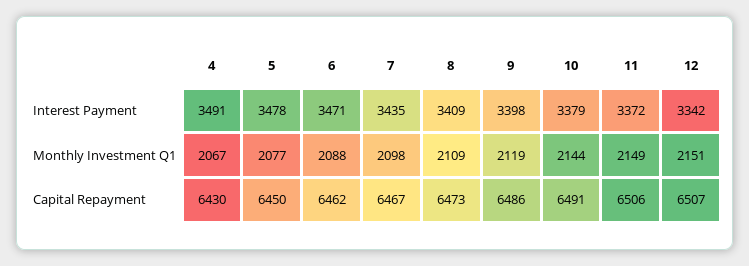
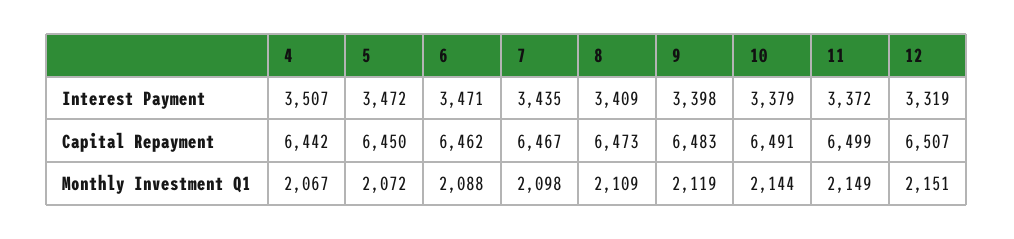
4, Interest Payment: 3491 -> 3507
5, Interest Payment: 3478 -> 3472
12, Interest Payment: 3342 -> 3319
5, Monthly Investment Q1: 2077 -> 2072
4, Capital Repayment: 6430 -> 6442
9, Capital Repayment: 6486 -> 6483
11, Capital Repayment: 6506 -> 6499

